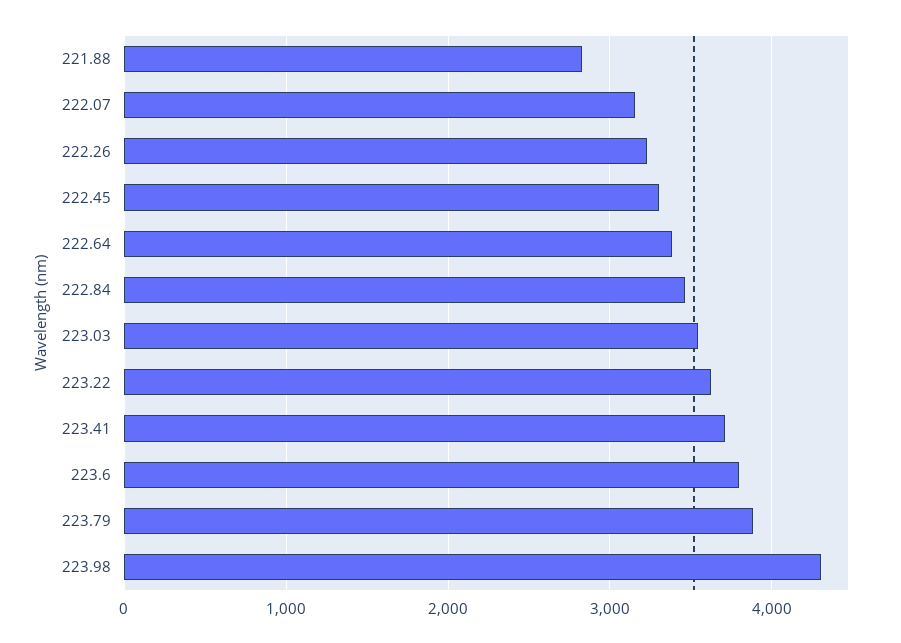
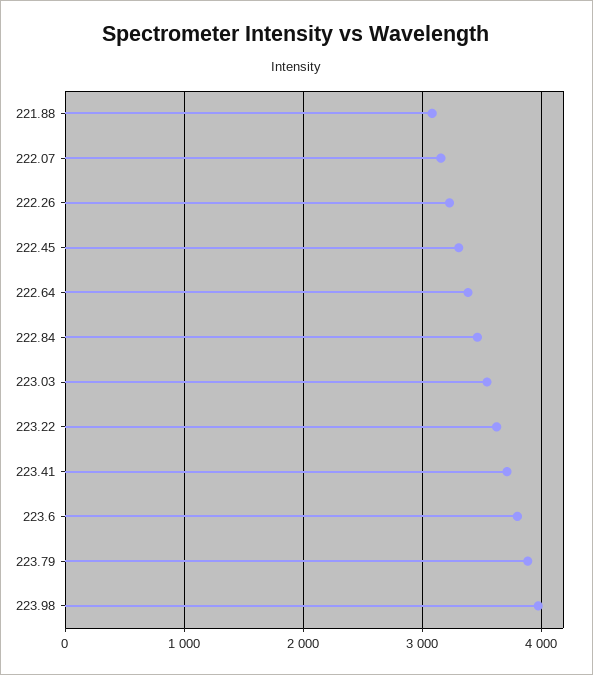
221.88: 2800 -> 3100
223.98: 4300 -> 4000

